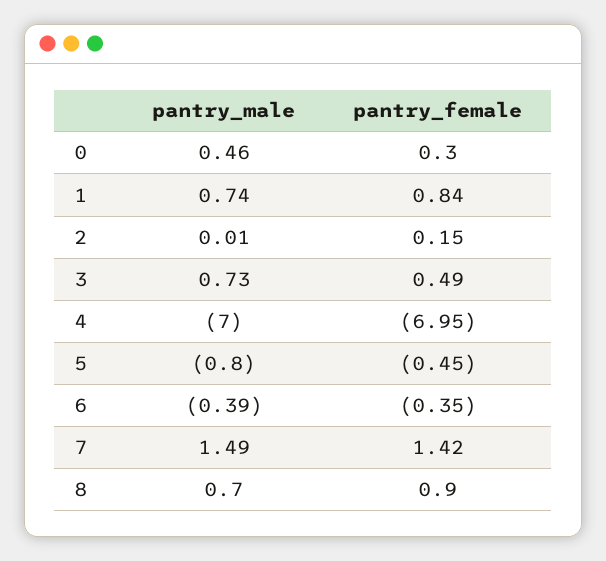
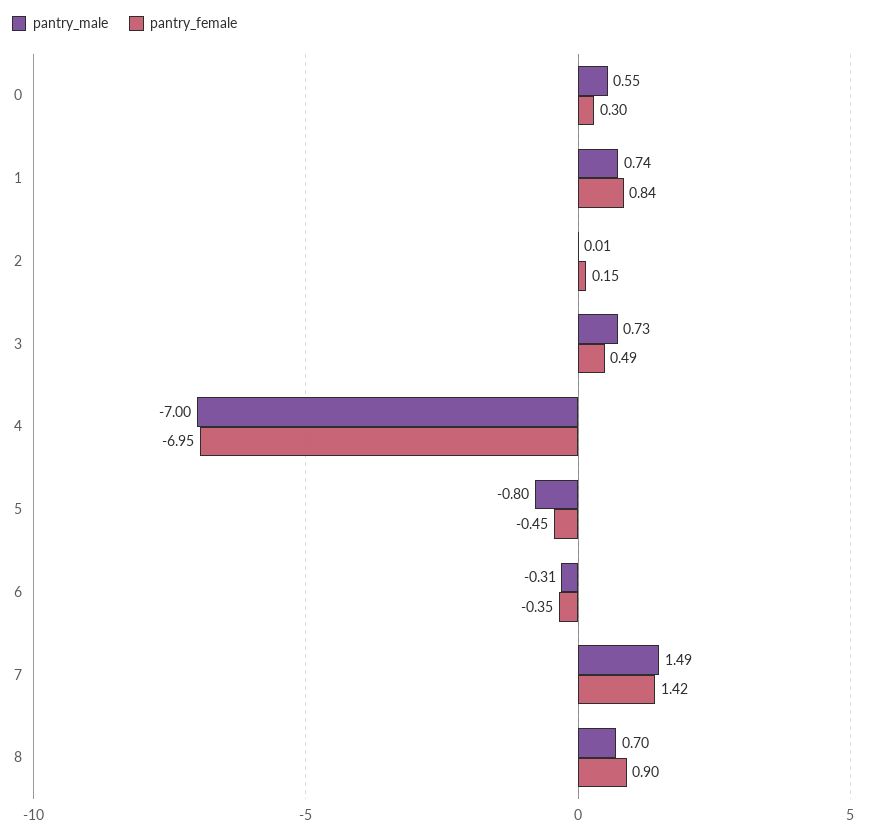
pantry_male, 0: 0.46 -> 0.55
pantry_male, 6: -0.39 -> -0.31

